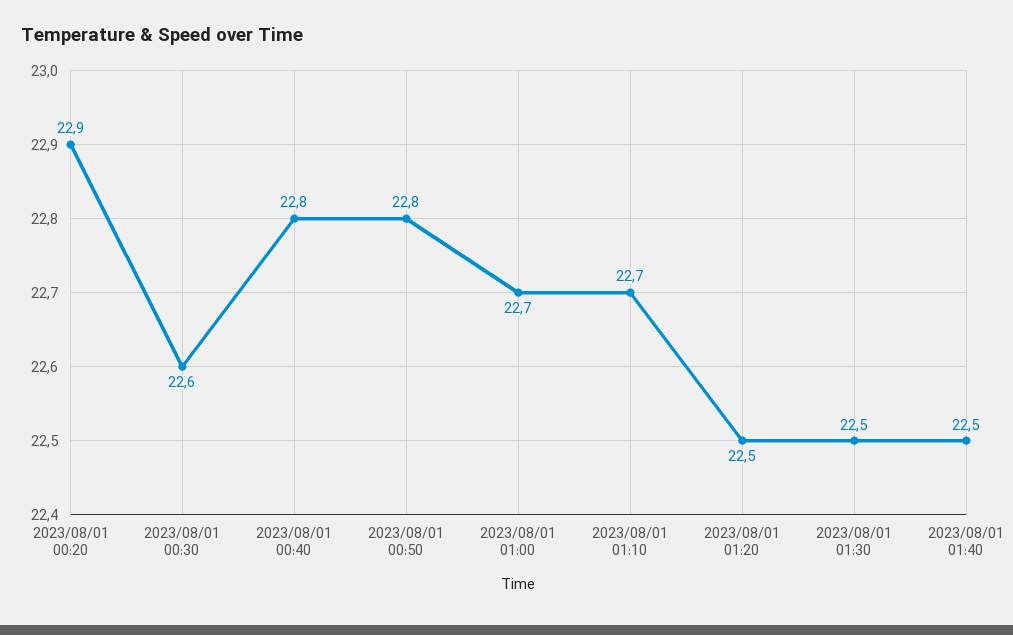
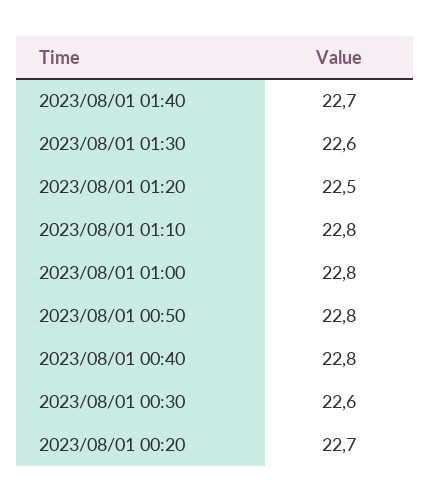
2023/08/01 00:20: 22.9 -> 22.7
2023/08/01 01:00: 22.7 -> 22.8
2023/08/01 01:10: 22.7 -> 22.8
2023/08/01 01:30: 22.5 -> 22.6
2023/08/01 01:40: 22.5 -> 22.7

